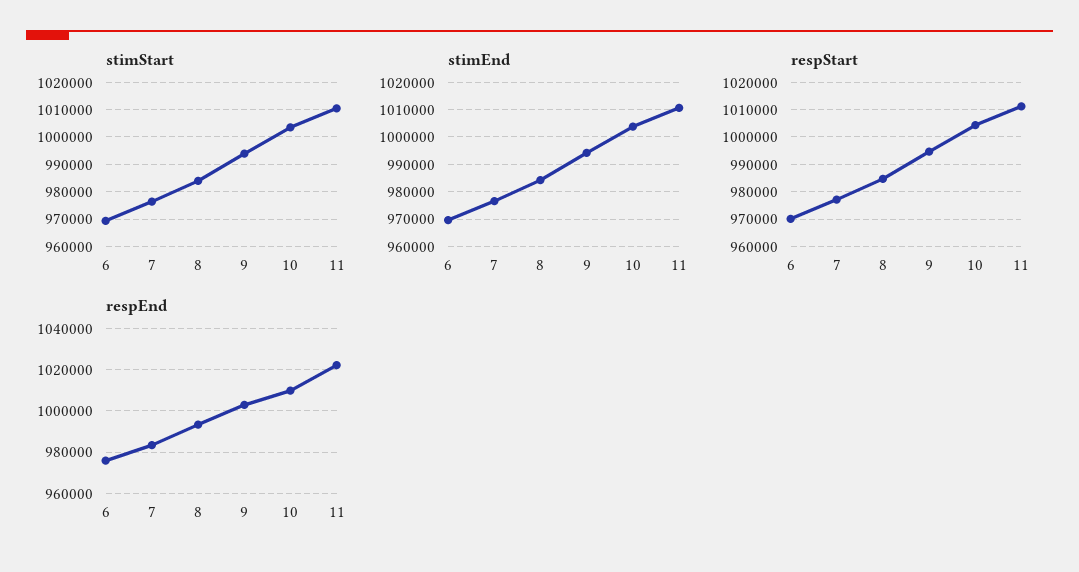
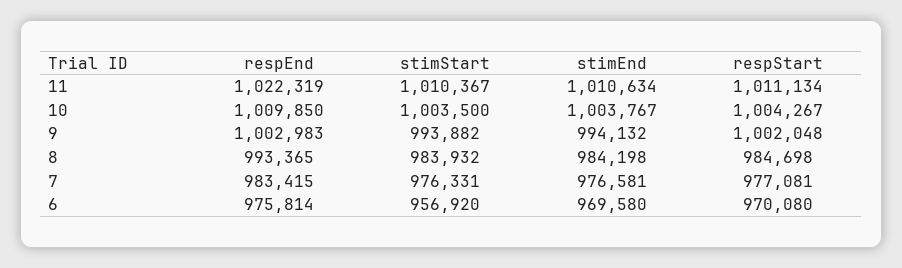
stimStart, 6: 970000 -> 956920
respStart, 9: 995000 -> 1002048

